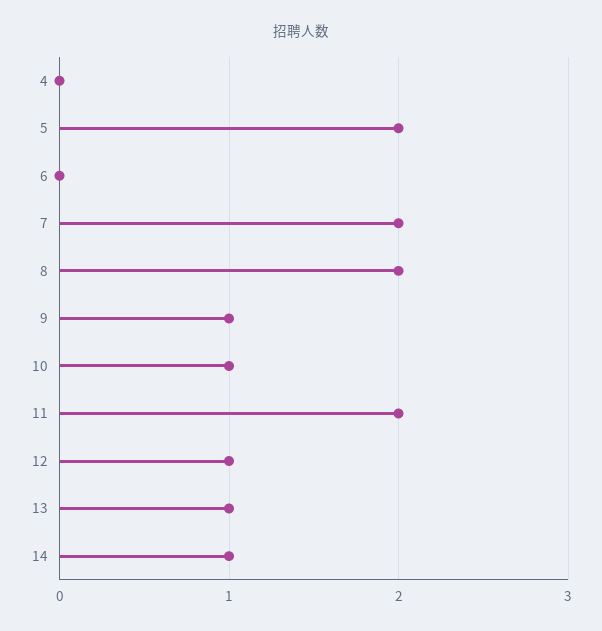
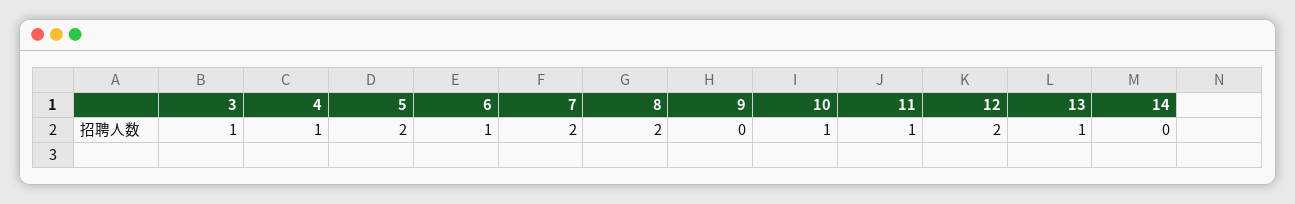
4: 0 -> 1
6: 0 -> 1
9: 1 -> 0
11: 2 -> 1
12: 1 -> 2
14: 1 -> 0
3: none -> 1

